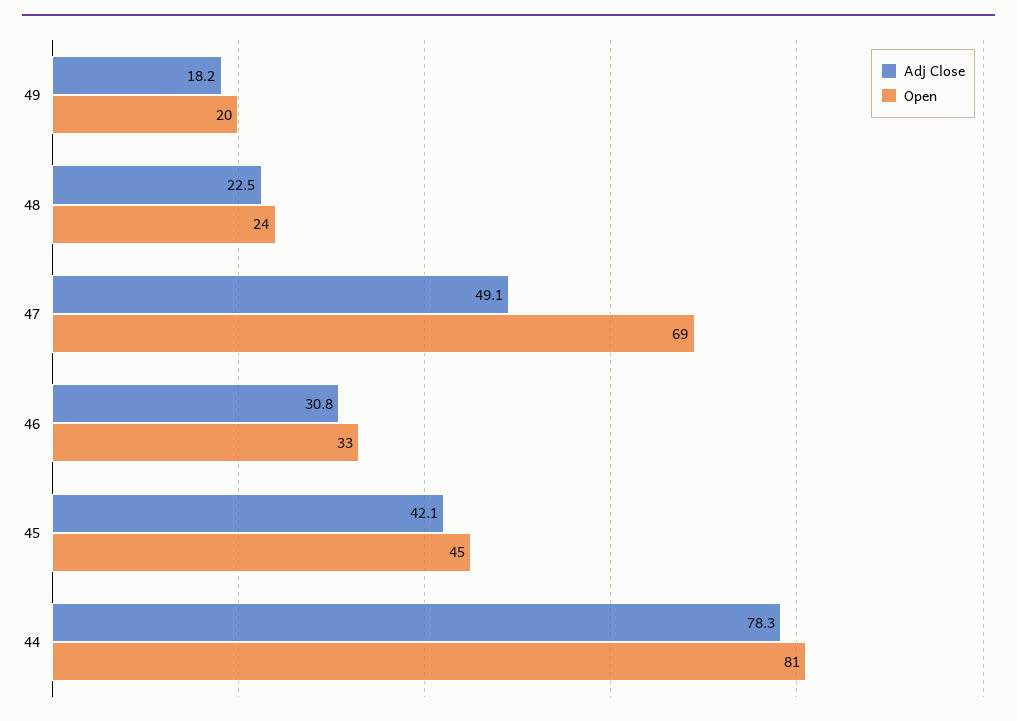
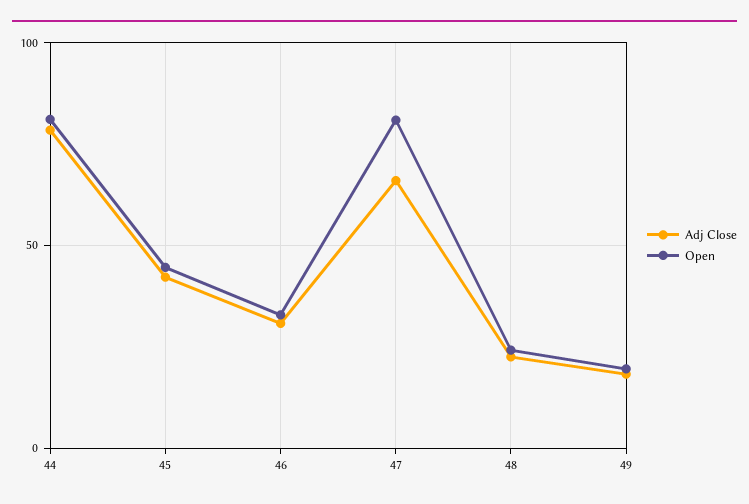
Adj Close, 47: 49.1 -> 65
Open, 47: 69 -> 80

